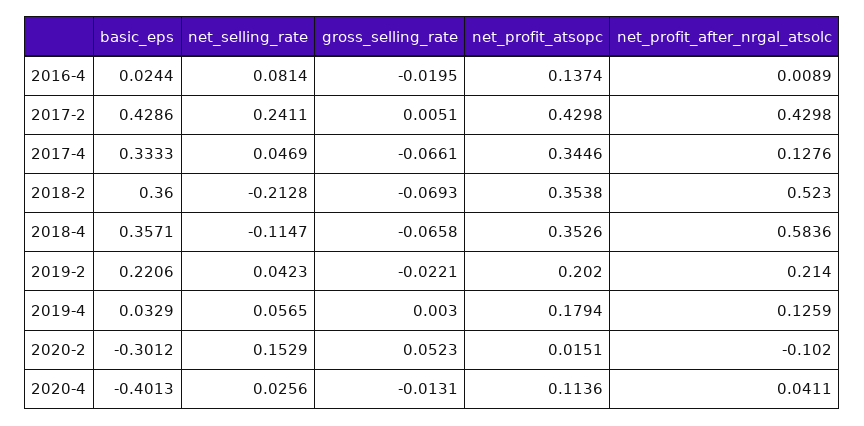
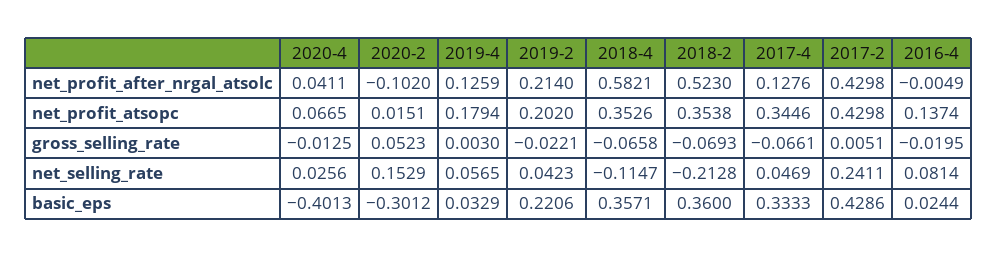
net_profit_after_nrgal_atsolc, 2016-4: 0.0089 -> -0.0049
net_profit_after_nrgal_atsolc, 2018-4: 0.5836 -> 0.5821
gross_selling_rate, 2020-4: -0.0131 -> -0.0125
net_profit_atsopc, 2020-4: 0.1136 -> 0.0665

